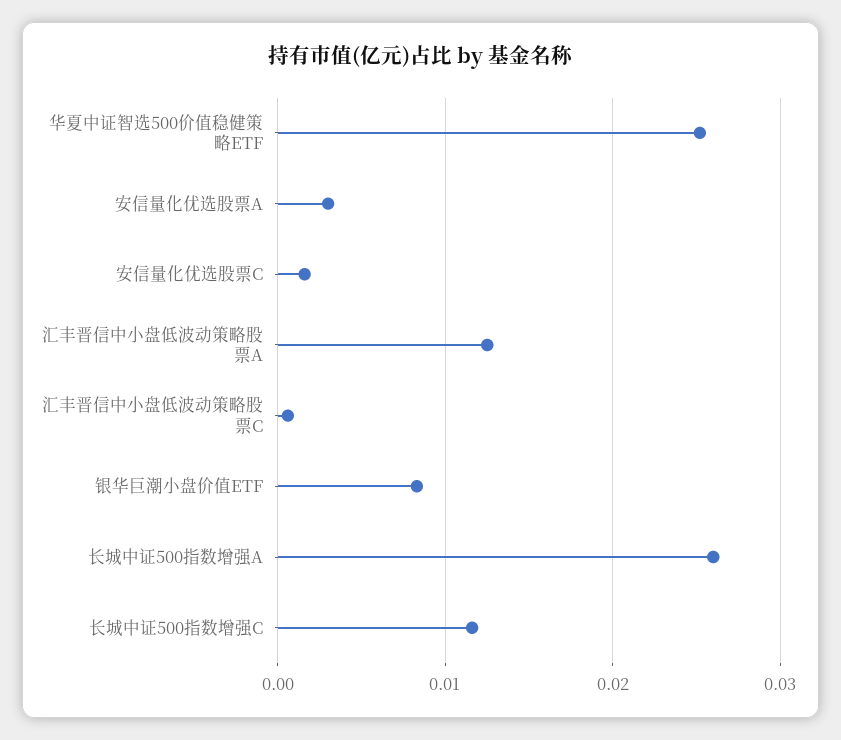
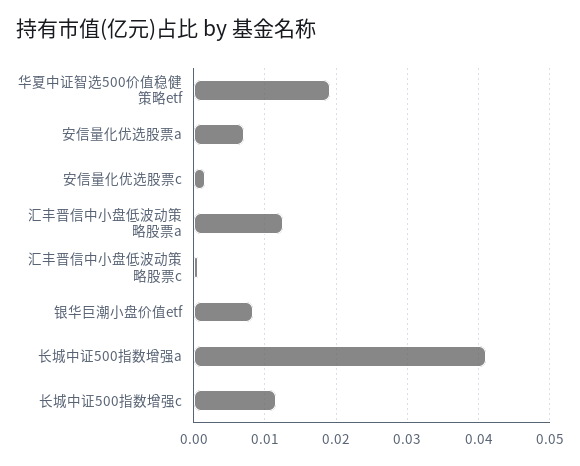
华夏中证智选500价值稳健策略ETF: 0.025 -> 0.019
安信量化优选股票A: 0.003 -> 0.007
长城中证500指数增强A: 0.026 -> 0.041

